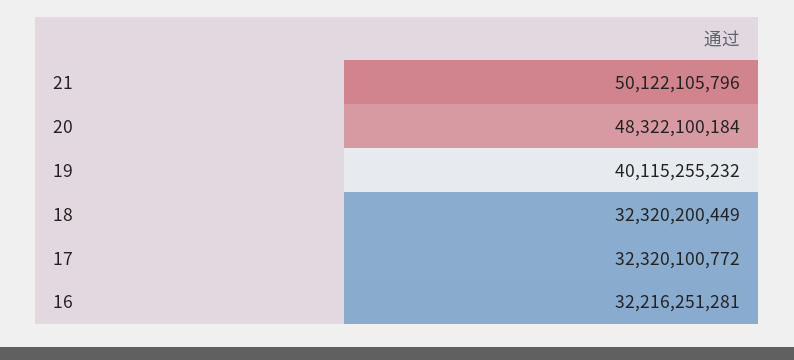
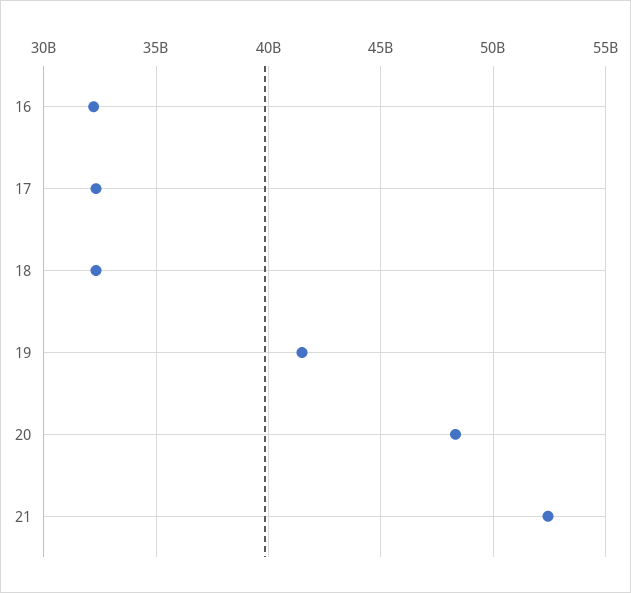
21: 50122105796 -> 52500000000
19: 40115255232 -> 41500000000

